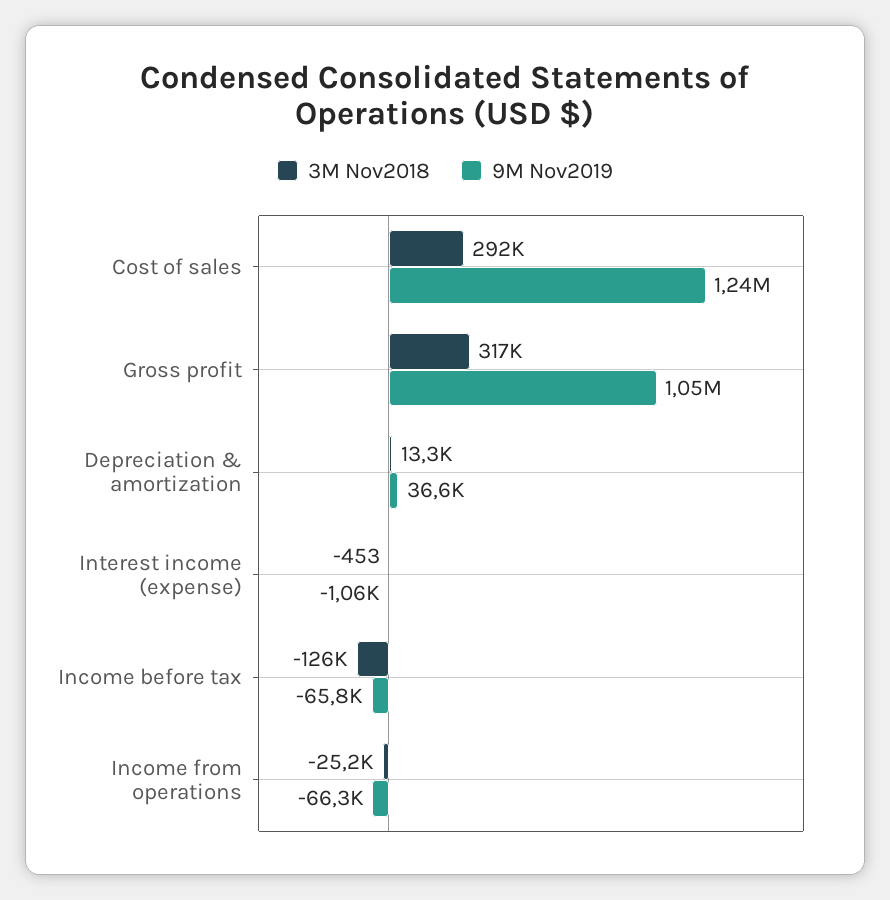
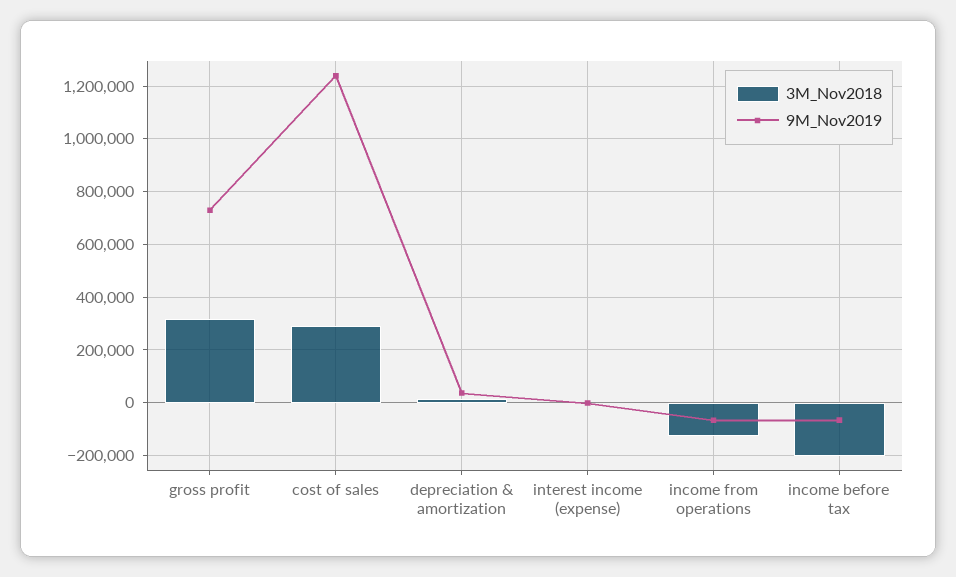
9M Nov2019, Gross profit: 1050000 -> 725000
3M Nov2018, Income before tax: -126000 -> -200000
3M Nov2018, Income from operations: -25200 -> -125000

